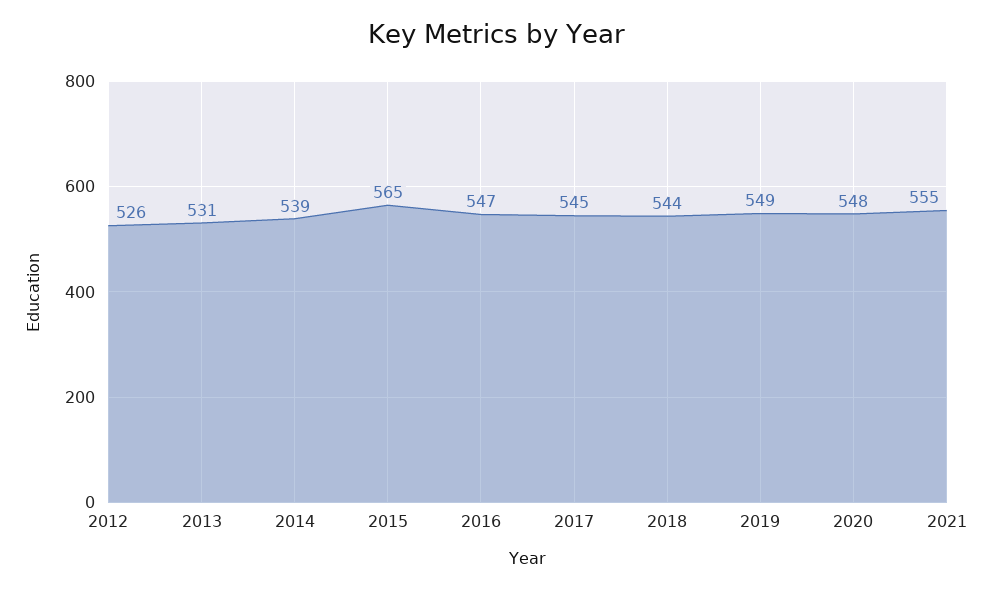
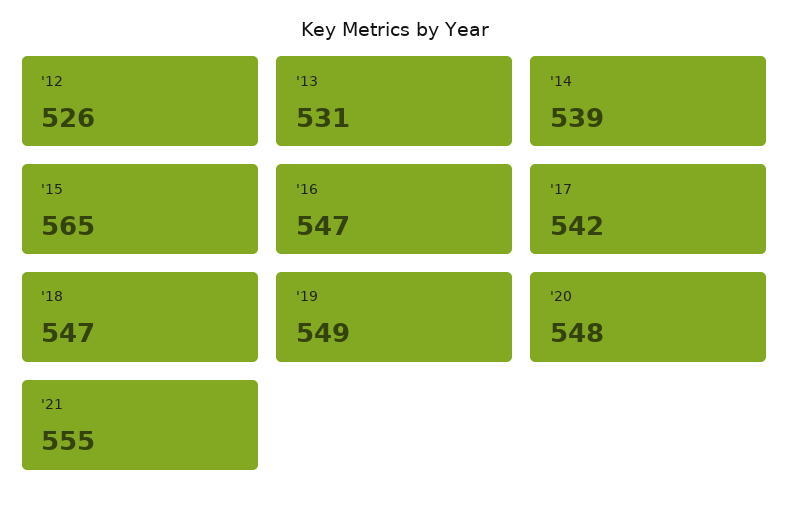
2017: 545 -> 542
2018: 544 -> 547

